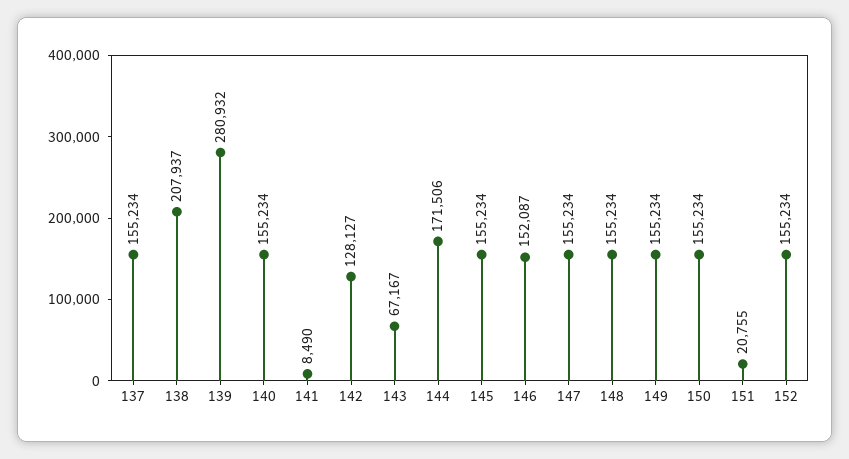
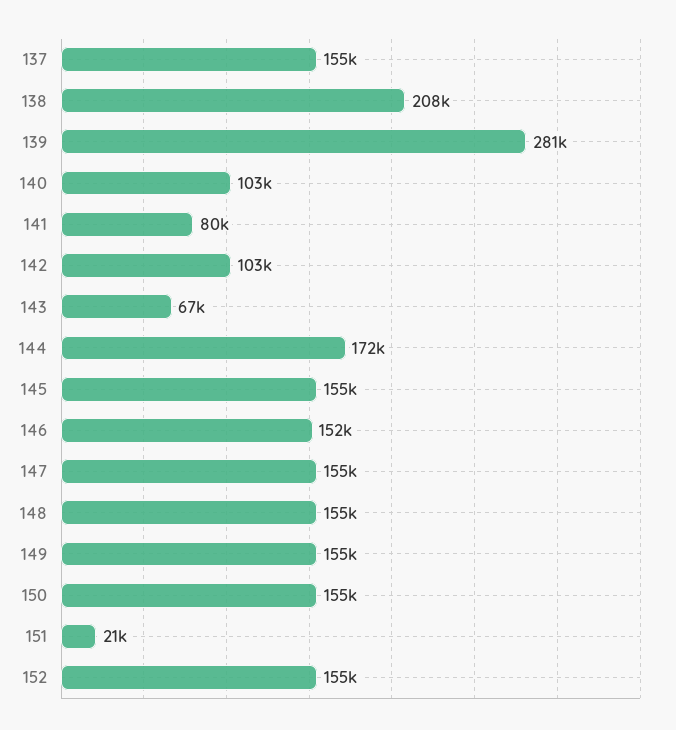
140: 155234 -> 103000
141: 8490 -> 80000
142: 128127 -> 103000

